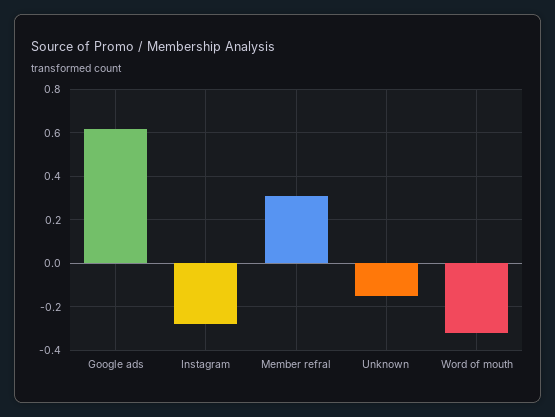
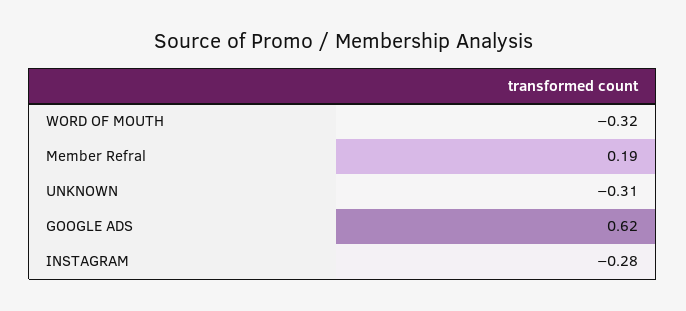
Member refral: 0.3 -> 0.19
Unknown: -0.15 -> -0.31

